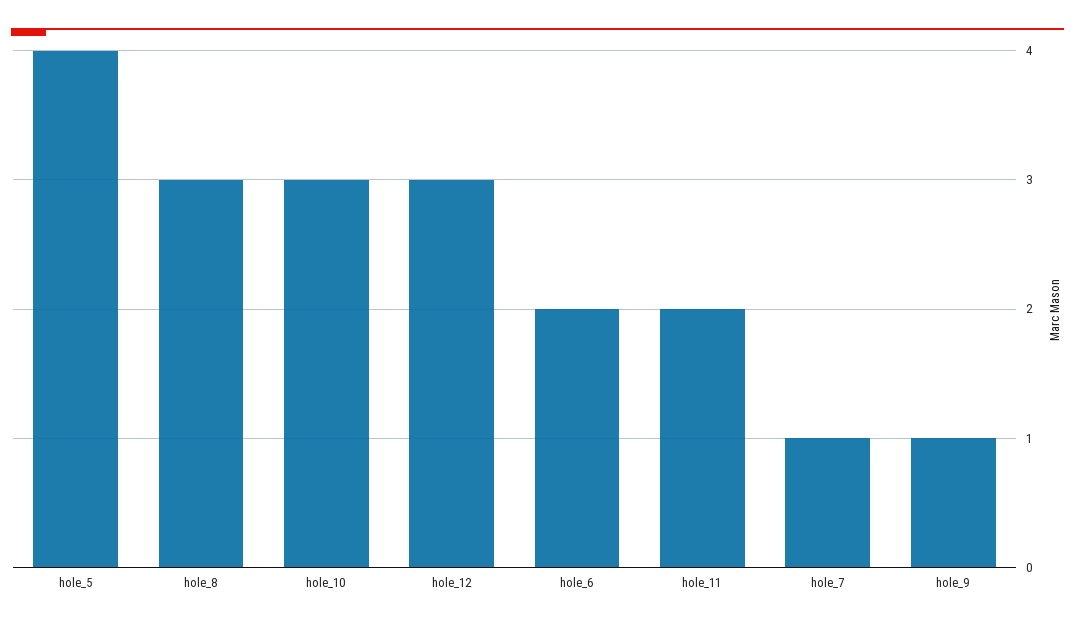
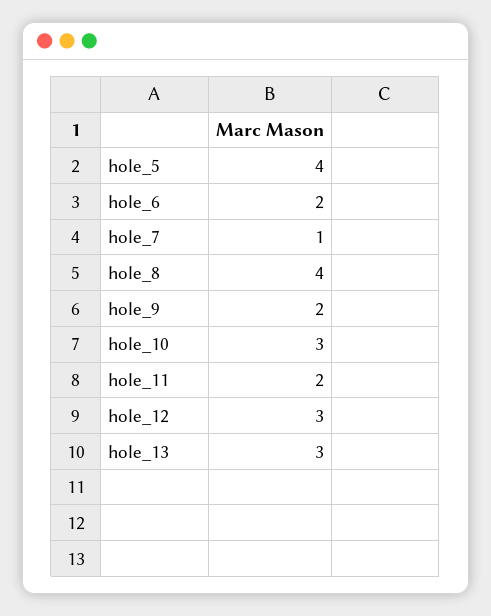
hole_8: 3 -> 4
hole_9: 1 -> 2
hole_13: none -> 3

